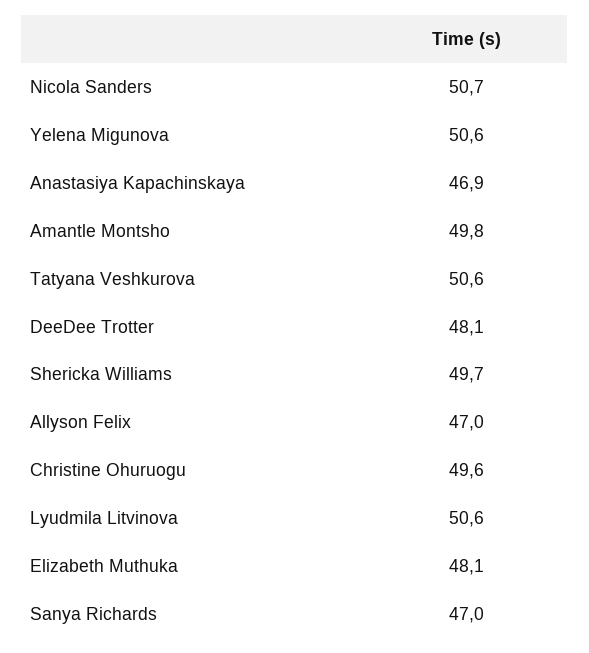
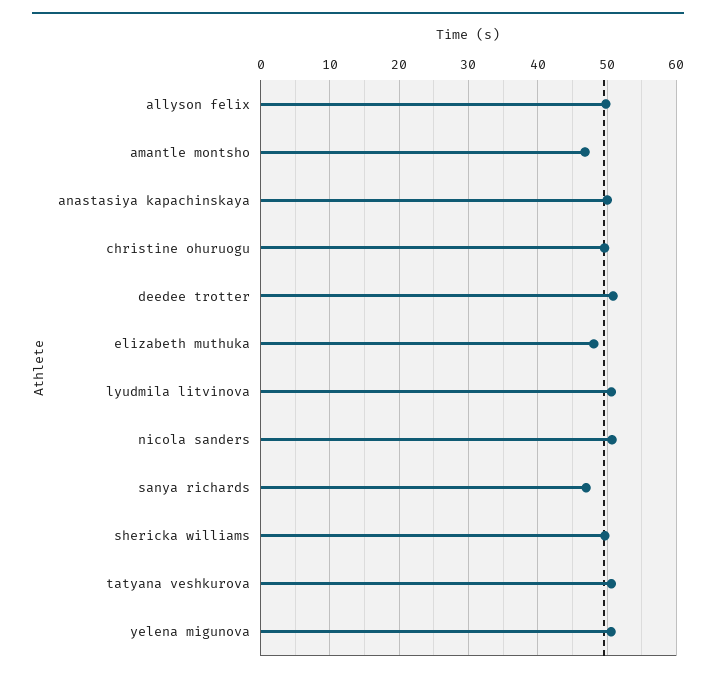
Anastasiya Kapachinskaya: 46.9 -> 50
Amantle Montsho: 49.8 -> 47
DeeDee Trotter: 48.1 -> 51
Allyson Felix: 47 -> 50

